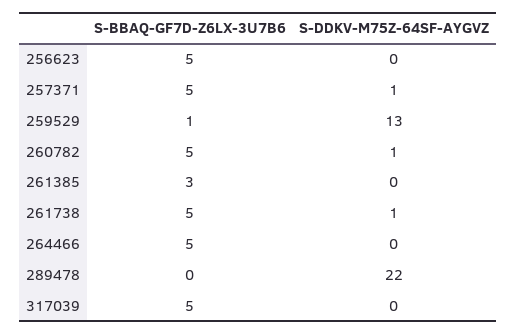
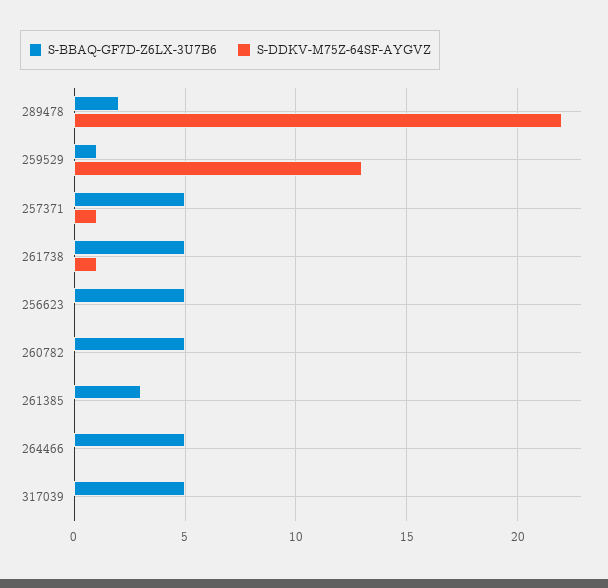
S-DDKV-M75Z-64SF-AYGVZ, 260782: 1 -> 0
S-BBAQ-GF7D-Z6LX-3U7B6, 289478: 0 -> 2

